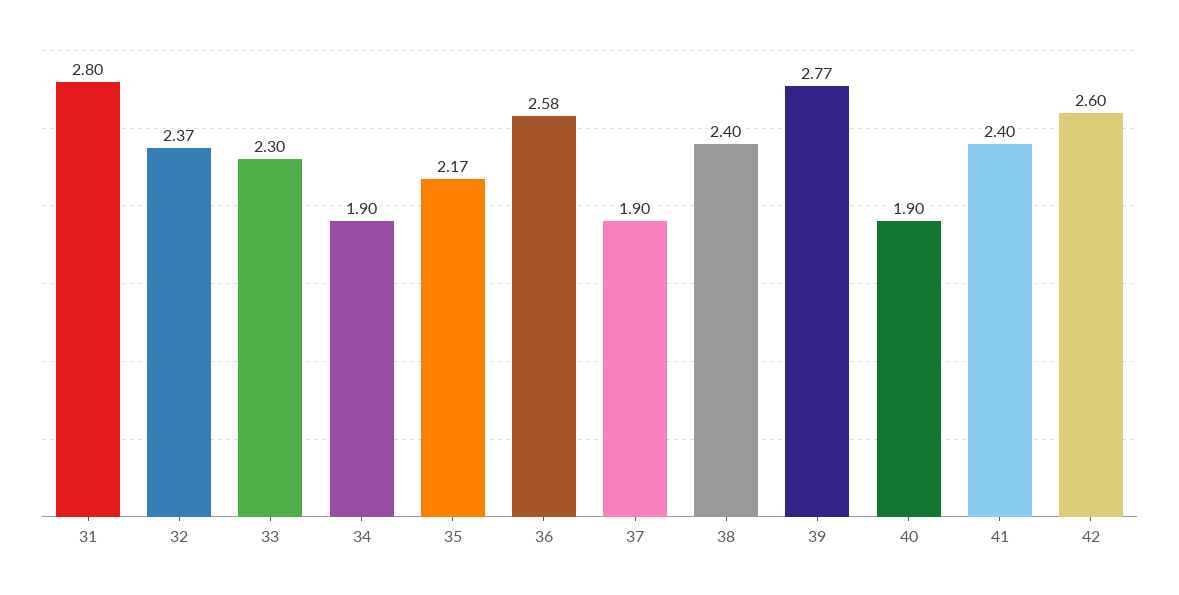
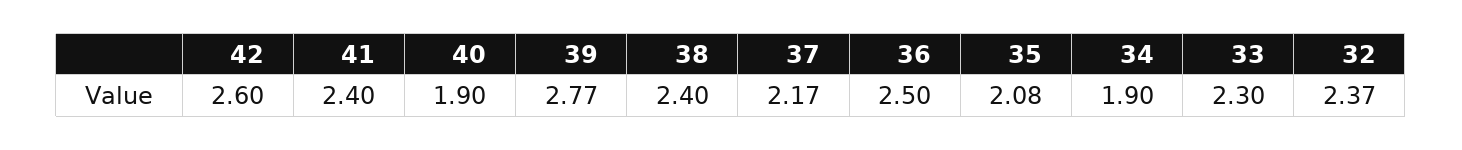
31: 2.8 -> none
35: 2.17 -> 2.08
36: 2.58 -> 2.5
37: 1.9 -> 2.17

